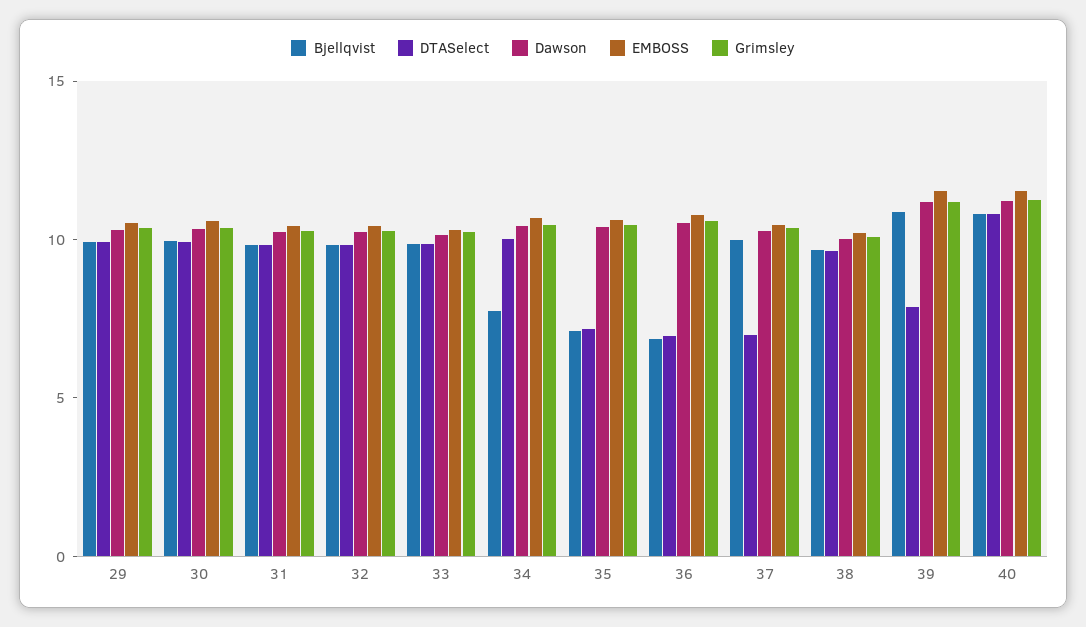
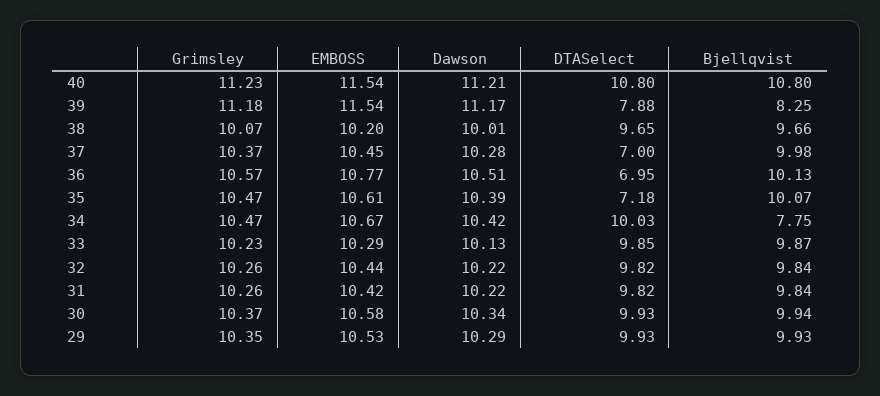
Bjellqvist, 35: 7 -> 10.07
Bjellqvist, 36: 7 -> 10.13
Bjellqvist, 39: 11 -> 8.25

